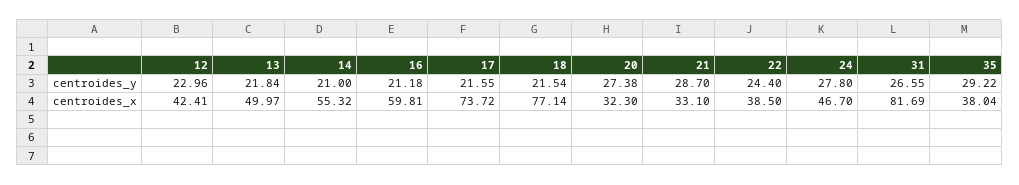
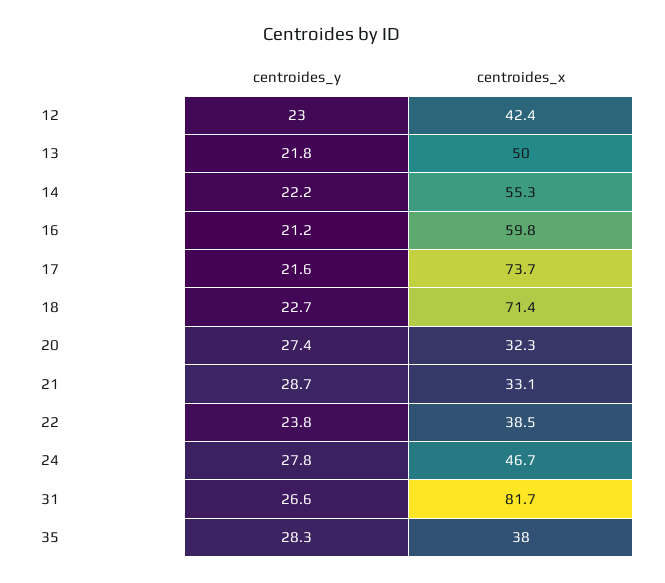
14, centroides_y: 21 -> 22.2
18, centroides_y: 21.54 -> 22.7
22, centroides_y: 24.4 -> 23.8
35, centroides_y: 29.22 -> 28.3
18, centroides_x: 77.14 -> 71.4

